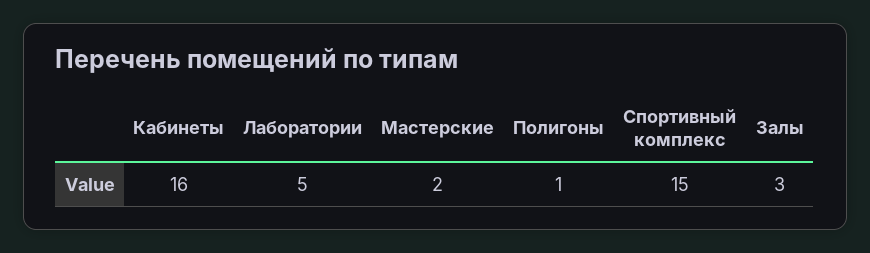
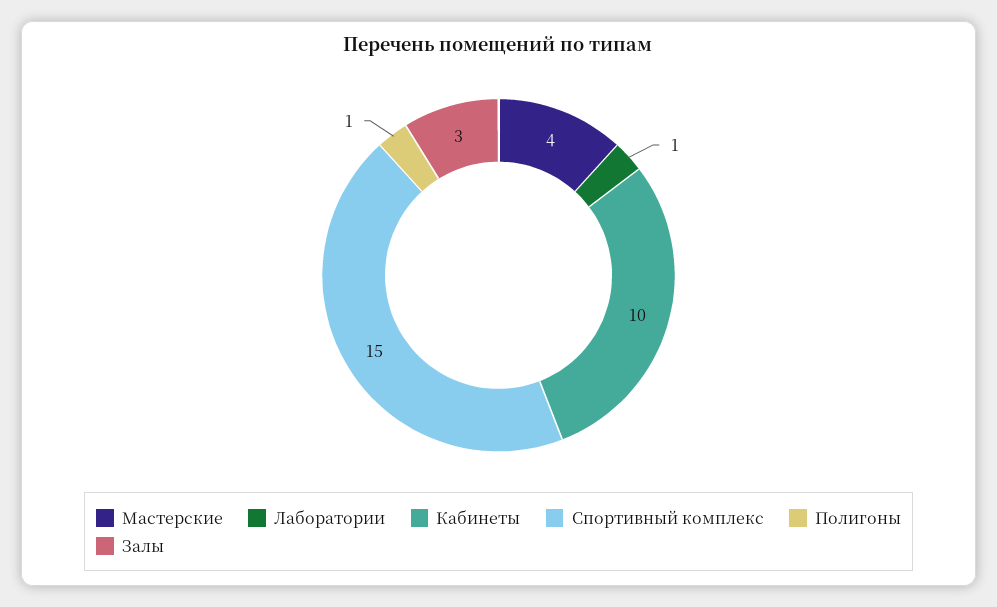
Кабинеты: 16 -> 10
Лаборатории: 5 -> 1
Мастерские: 2 -> 4

